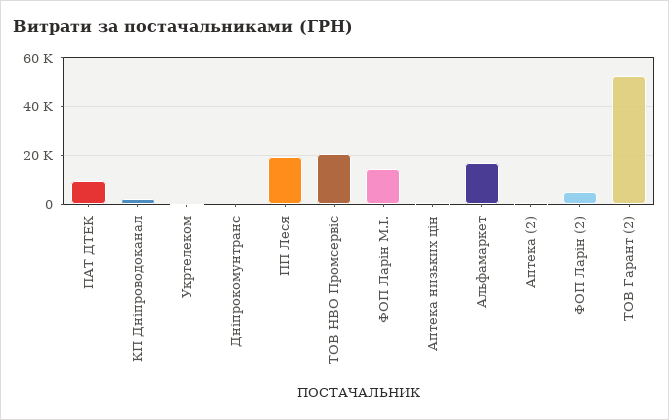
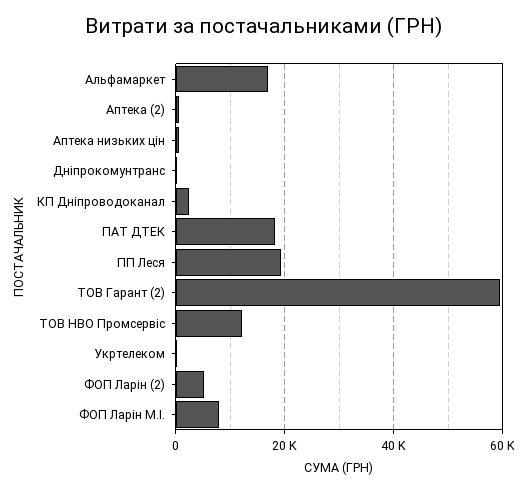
ПАТ ДТЕК: 10000 -> 18000
ТОВ НВО Промсервіс: 20000 -> 12000
ФОП Ларін М.І.: 15000 -> 8000
ТОВ Гарант (2): 52500 -> 60000

